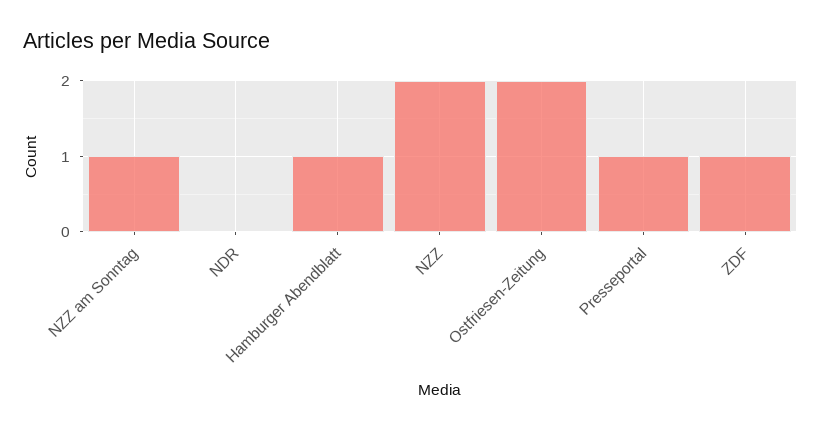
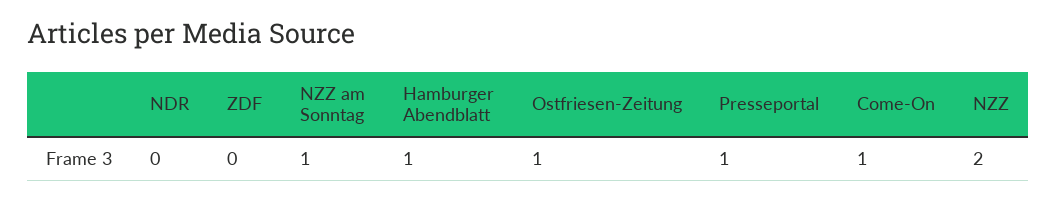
Ostfriesen-Zeitung: 2 -> 1
ZDF: 1 -> 0
Come-On: none -> 1

